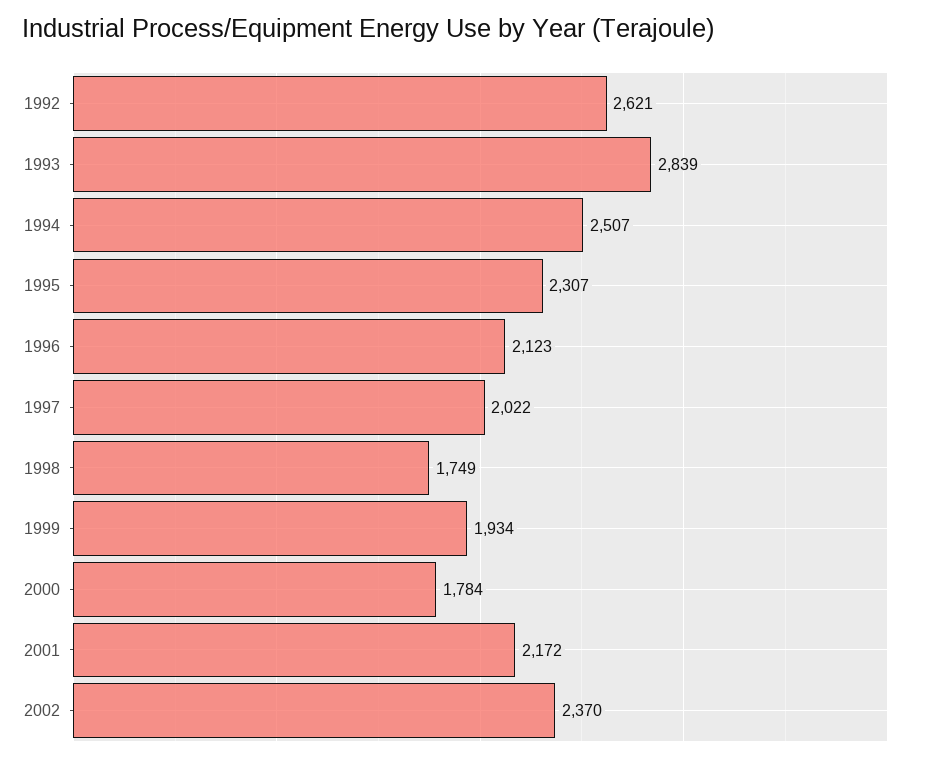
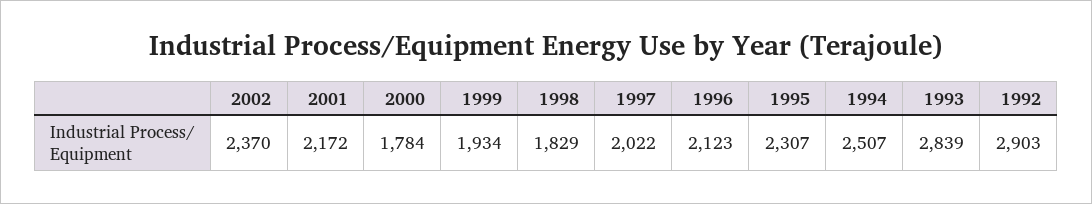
1992: 2621 -> 2903
1998: 1749 -> 1829

